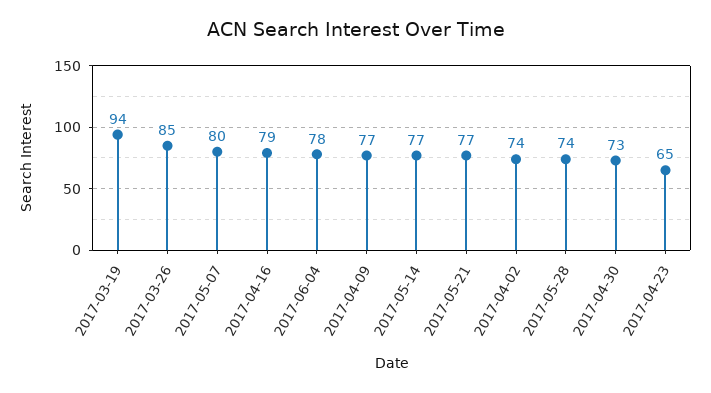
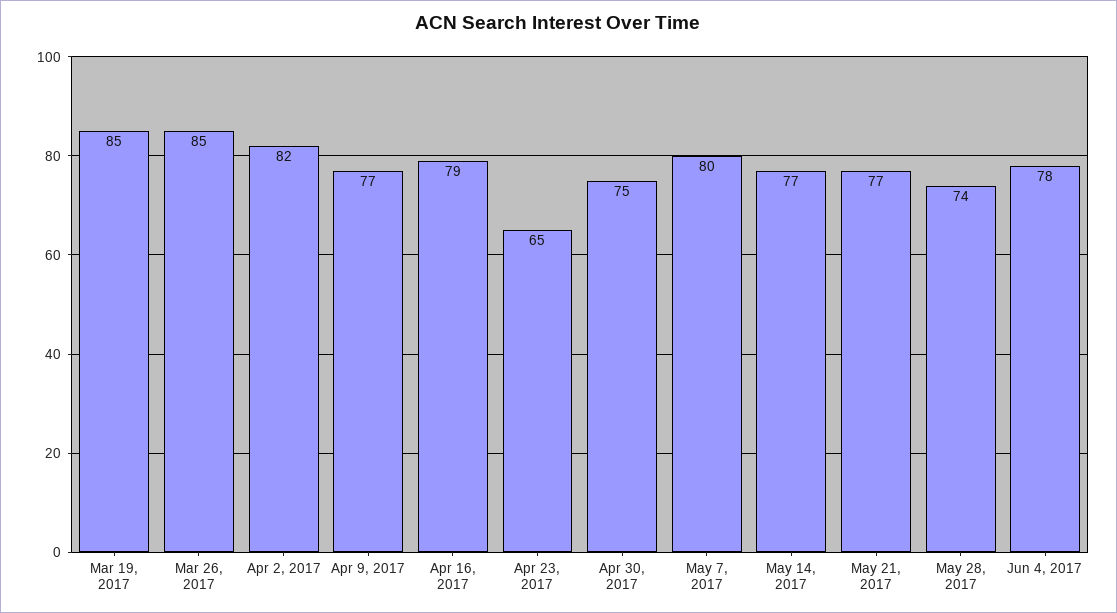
2017-03-19: 94 -> 85
2017-04-02: 74 -> 82
2017-04-30: 73 -> 75

